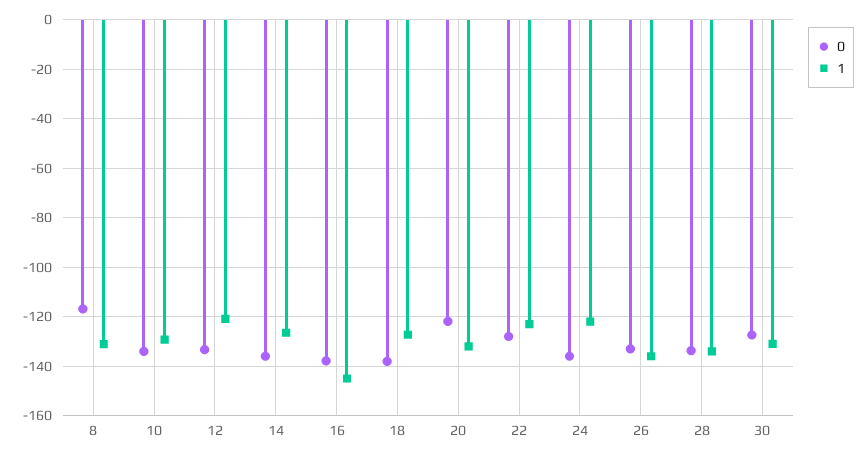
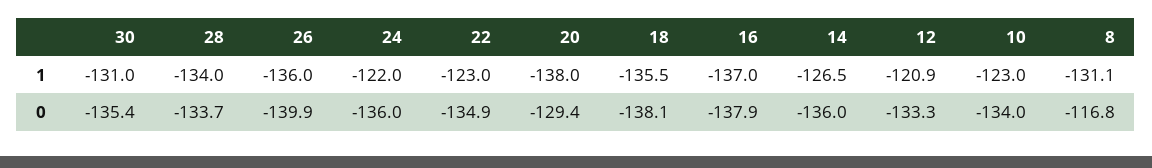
1, 10: -130 -> -123
1, 16: -145 -> -137
1, 18: -127.5 -> -135.5
0, 20: -122.5 -> -129.4
1, 20: -132.5 -> -138
0, 22: -127.5 -> -134.9
0, 26: -132.5 -> -139.9
0, 30: -127.5 -> -135.4

